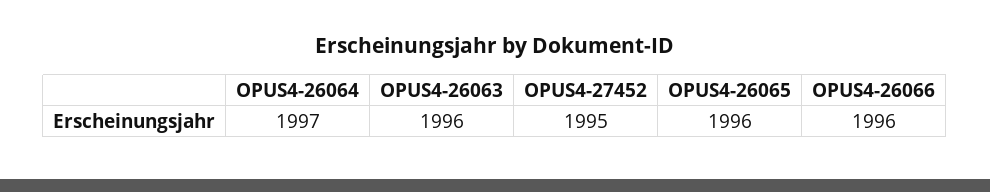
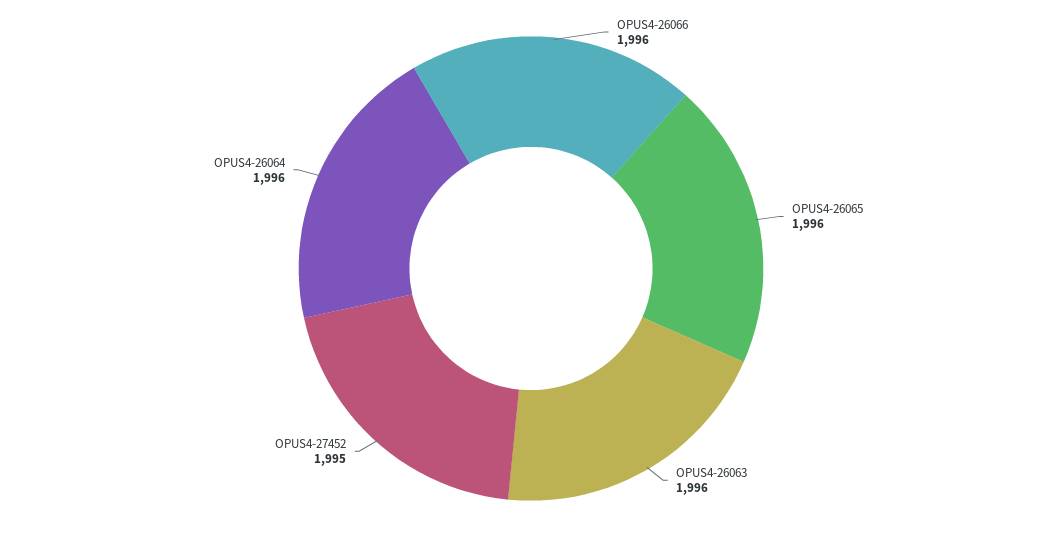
OPUS4-26064: 1997 -> 1996

